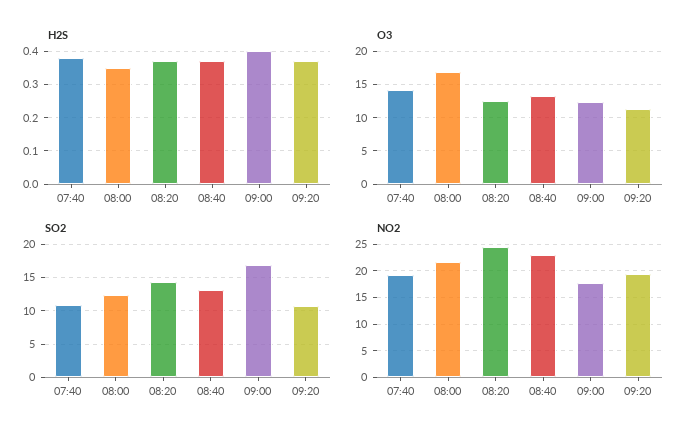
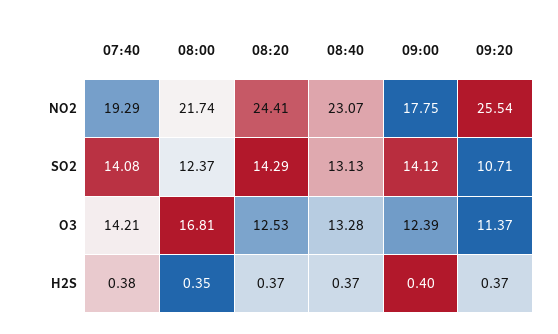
SO2, 07:40: 11 -> 14.08
SO2, 09:00: 17 -> 14.12
NO2, 09:20: 20 -> 25.54

